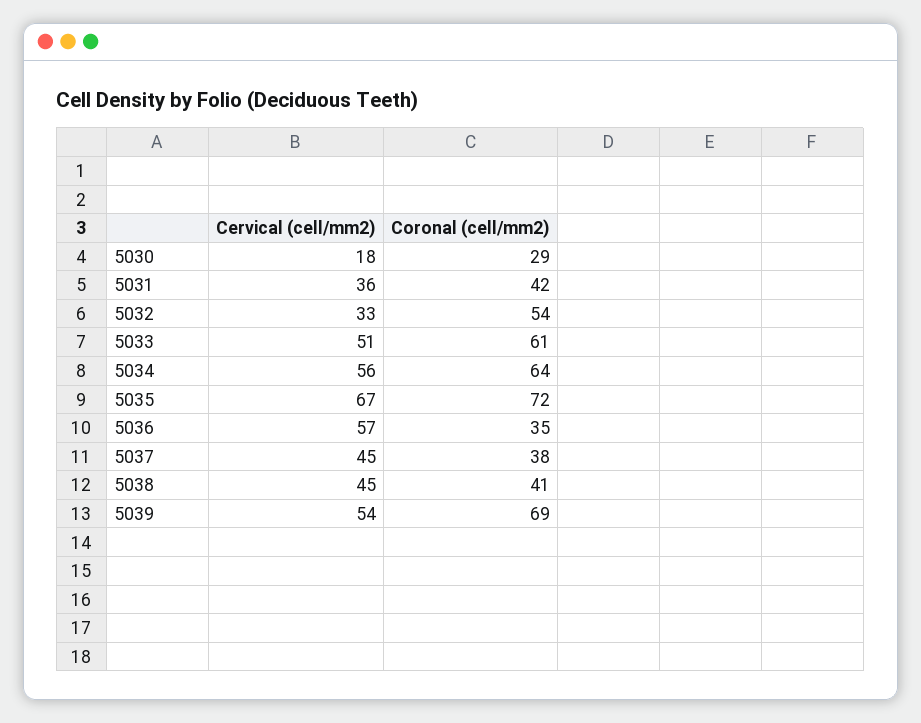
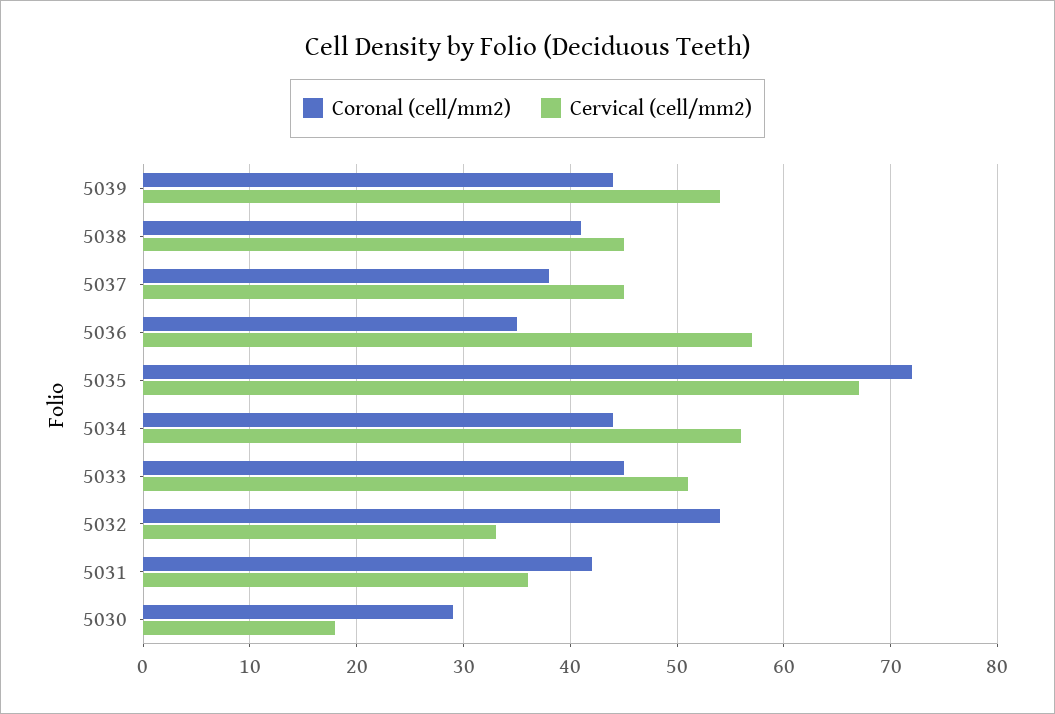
Coronal (cell/mm2), 5033: 61 -> 45
Coronal (cell/mm2), 5034: 64 -> 44
Coronal (cell/mm2), 5039: 69 -> 44

